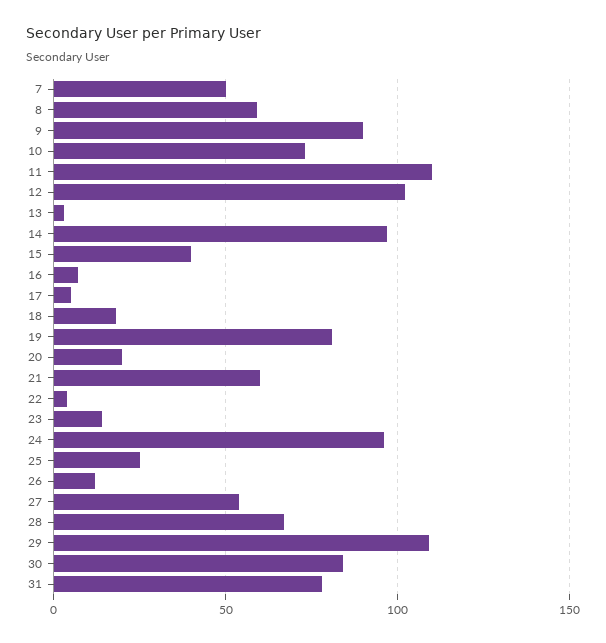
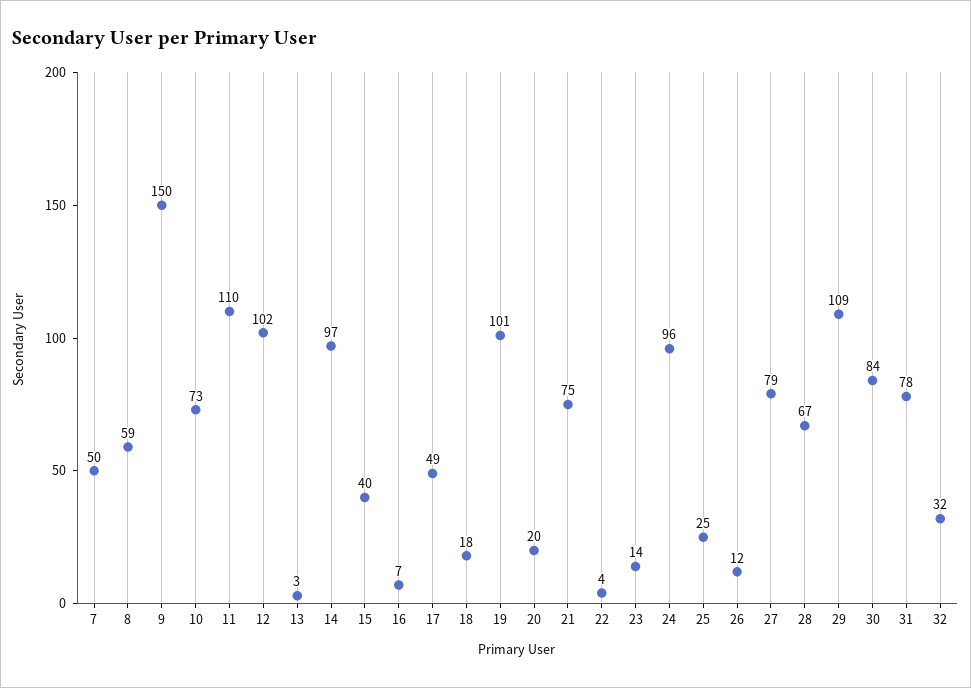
9: 90 -> 150
17: 5 -> 49
19: 80 -> 101
21: 60 -> 75
27: 55 -> 79
32: none -> 32

